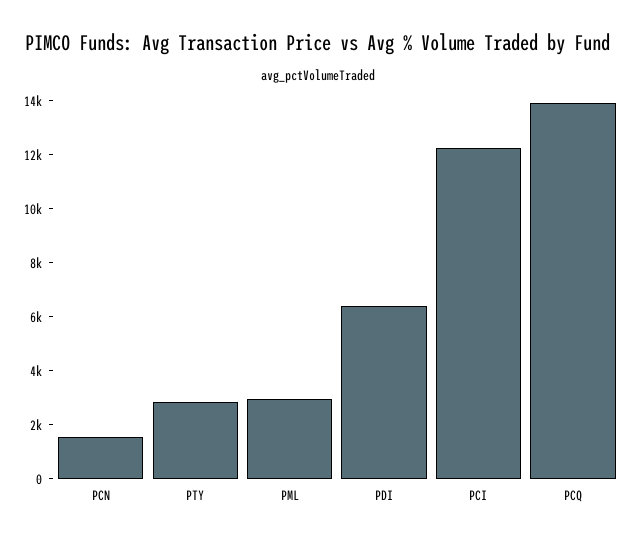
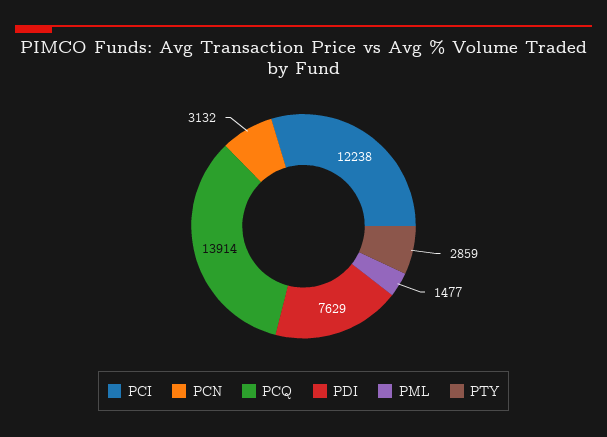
PCN: 1500 -> 3132
PML: 3000 -> 1477
PDI: 6500 -> 7629

